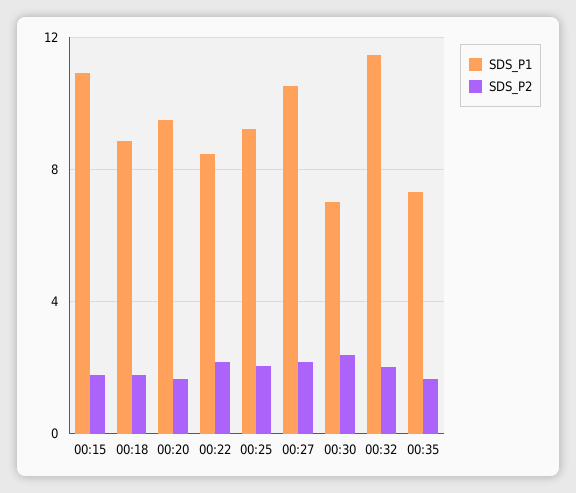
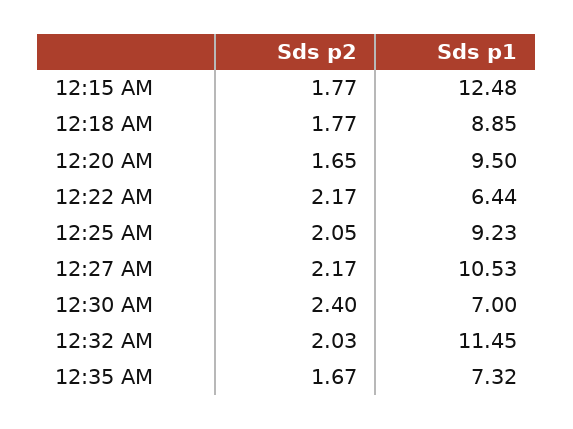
SDS_P1, 00:15: 11 -> 12.48
SDS_P1, 00:22: 8.5 -> 6.44

